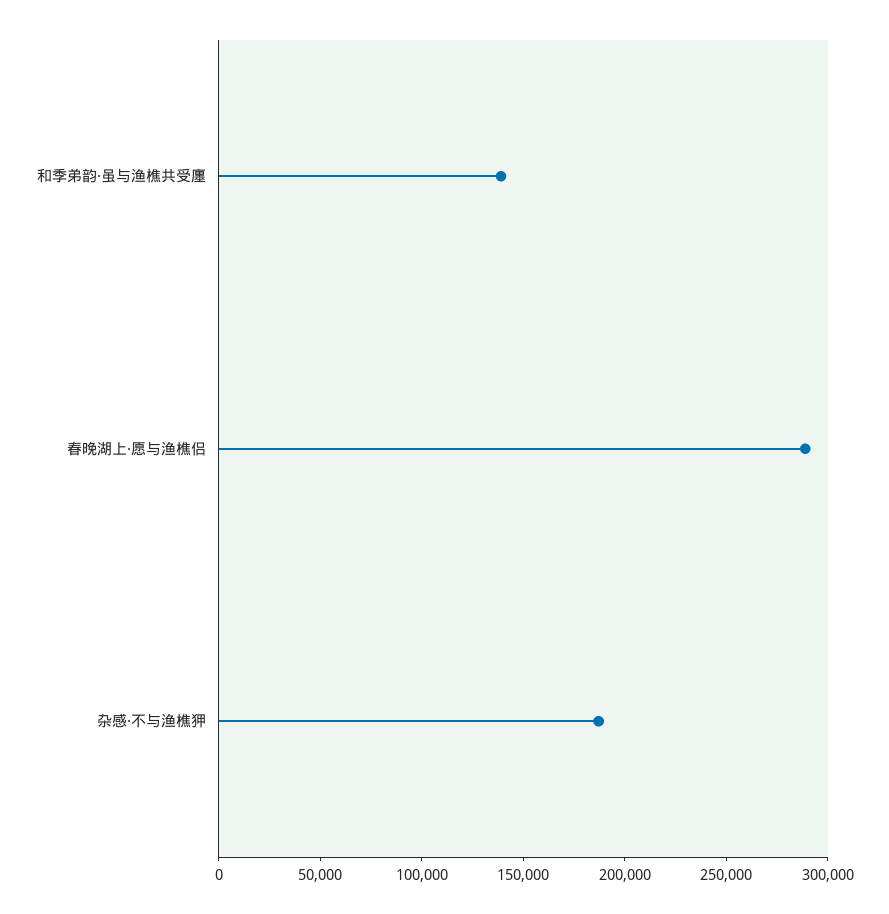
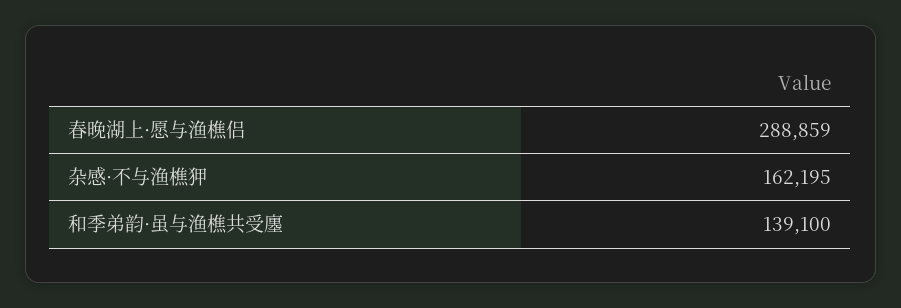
杂感·不与渔樵狎: 190000 -> 162195

